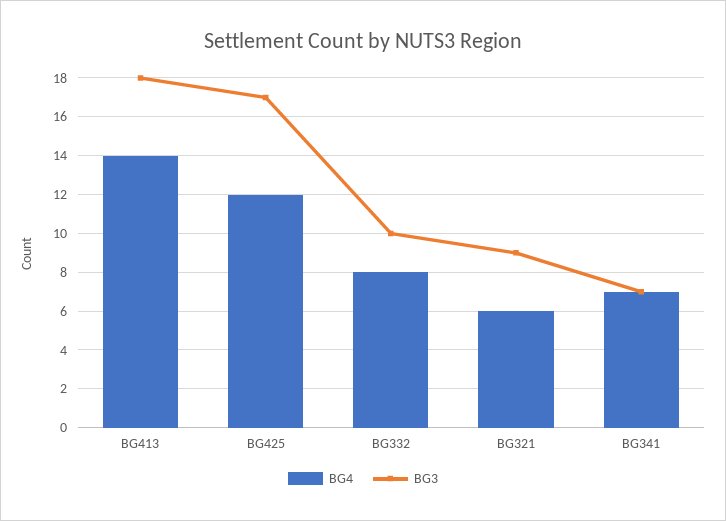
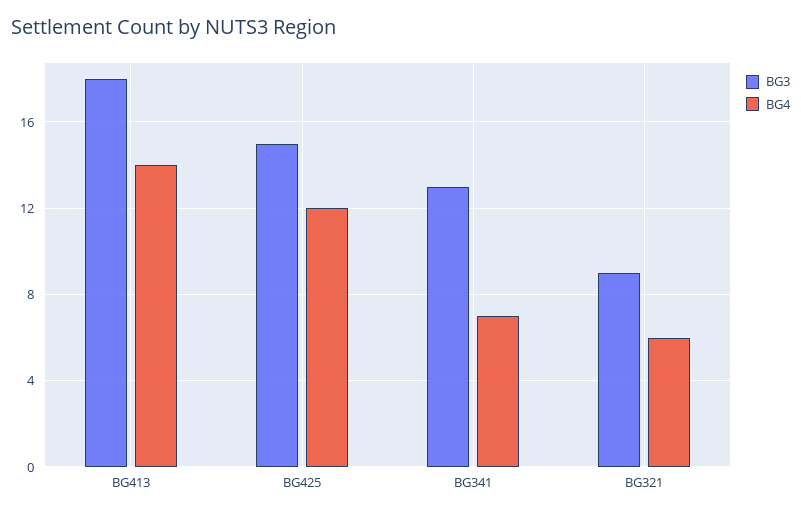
BG3, BG425: 17 -> 15
BG4, BG332: 8 -> none
BG3, BG332: 10 -> none
BG3, BG341: 7 -> 13

